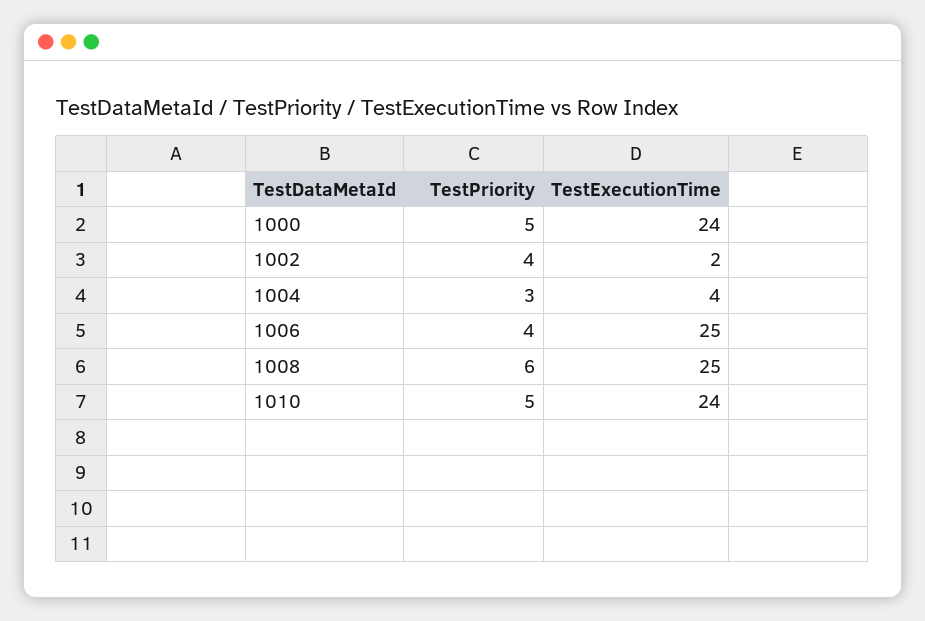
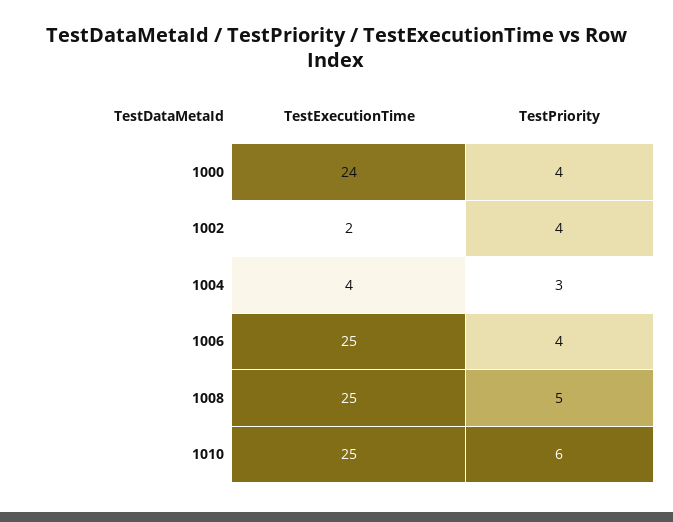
TestPriority, 1000: 5 -> 4
TestPriority, 1008: 6 -> 5
TestPriority, 1010: 5 -> 6
TestExecutionTime, 1010: 24 -> 25

